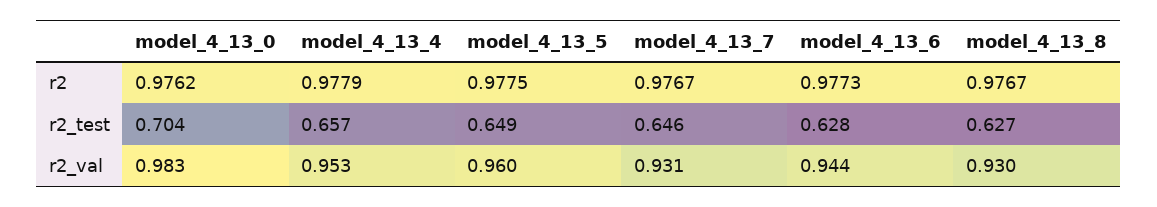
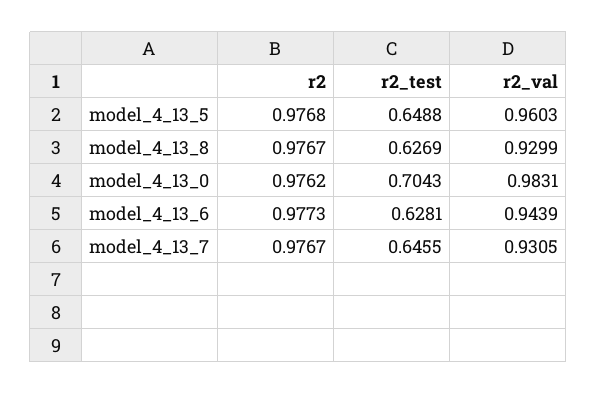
model_4_13_4, r2: 0.9779 -> none
model_4_13_5, r2: 0.9775 -> 0.9768
model_4_13_4, r2_test: 0.657 -> none
model_4_13_4, r2_val: 0.953 -> none

